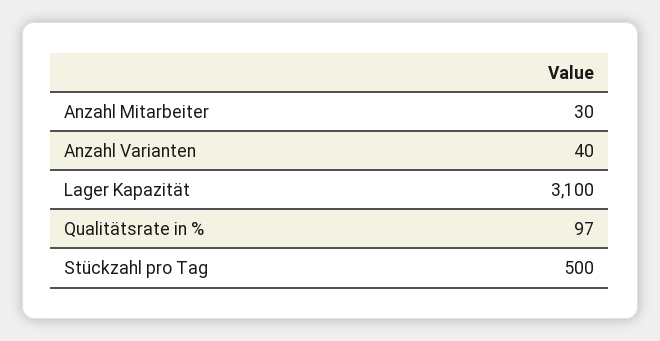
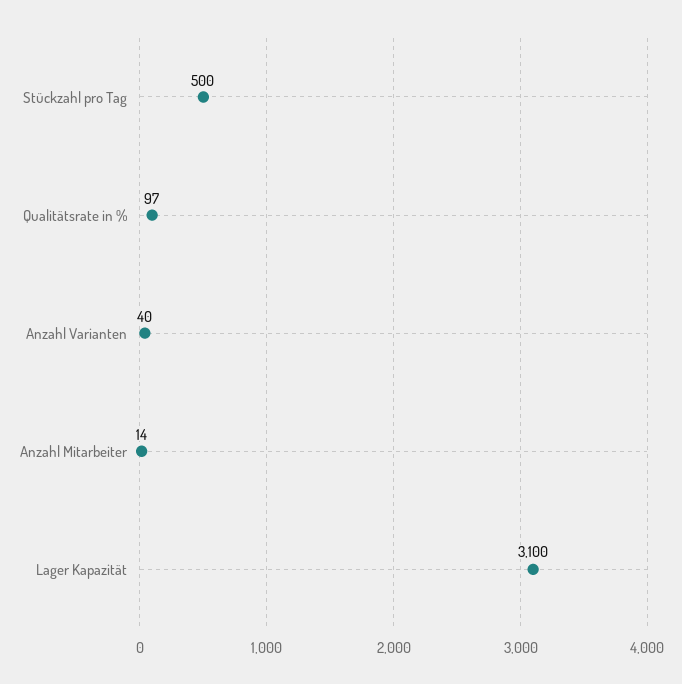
Anzahl Mitarbeiter: 30 -> 14

